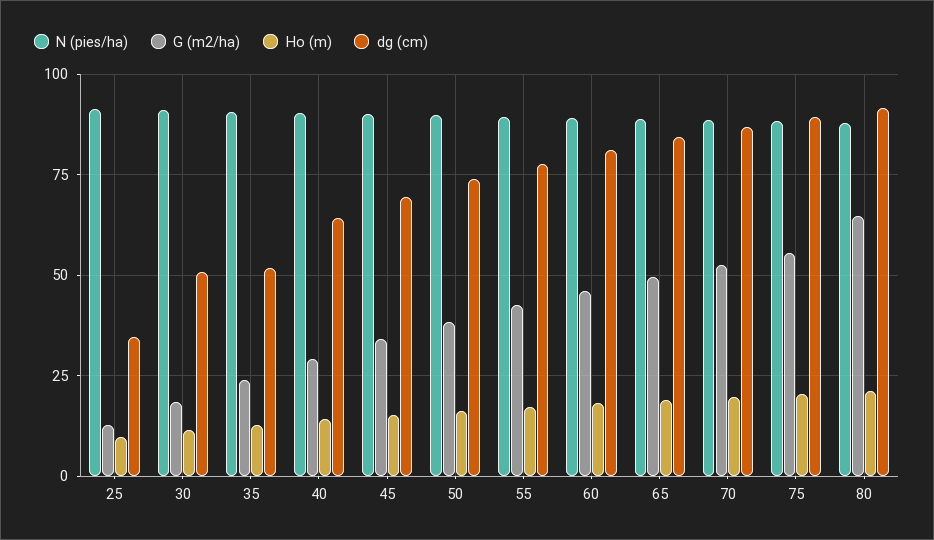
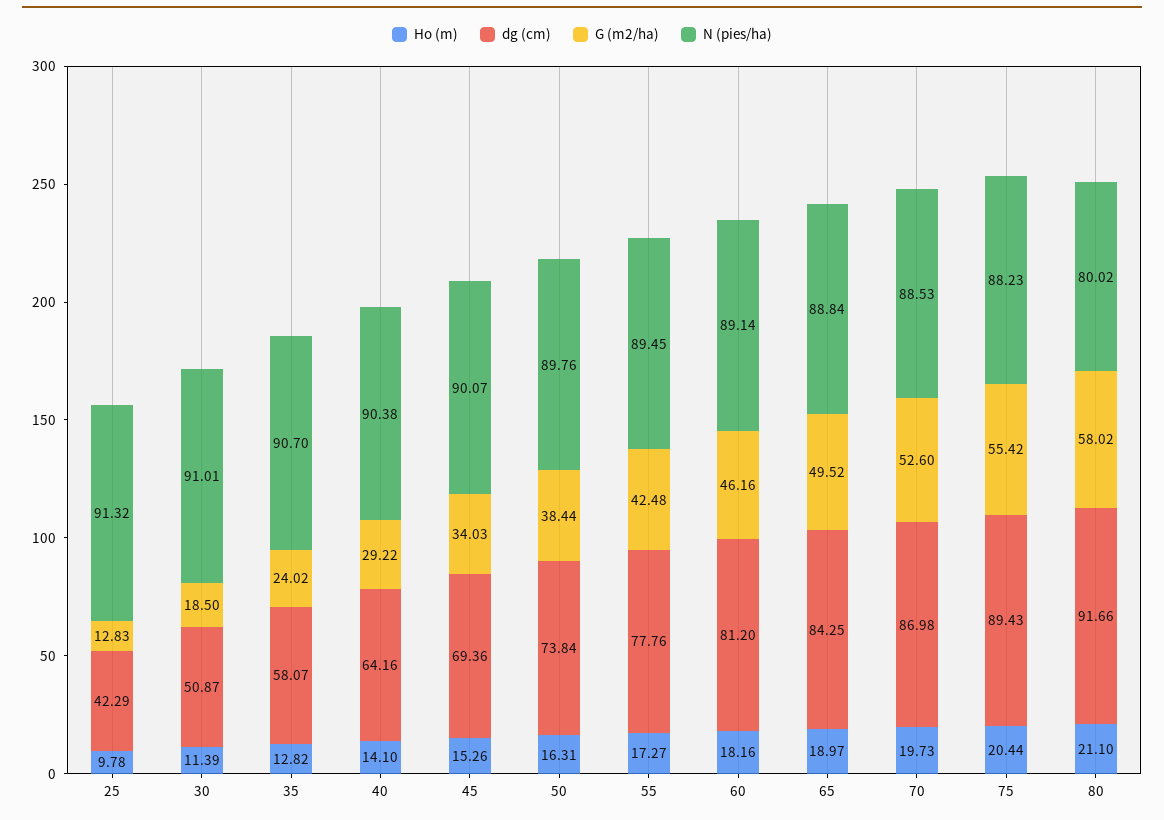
dg (cm), 25: 35 -> 42.29
dg (cm), 35: 52.5 -> 58.07
N (pies/ha), 80: 87.5 -> 80.02
G (m2/ha), 80: 65 -> 58.02

